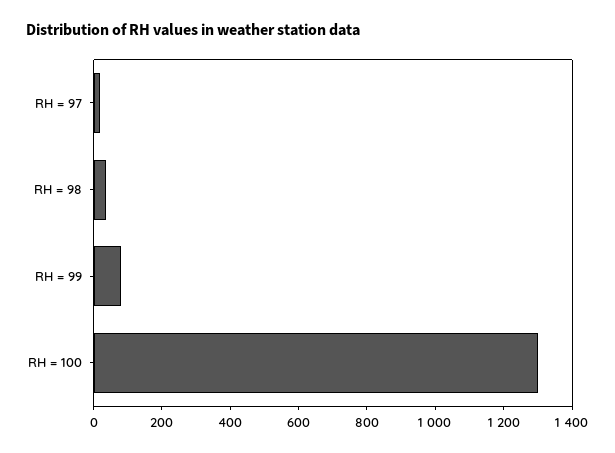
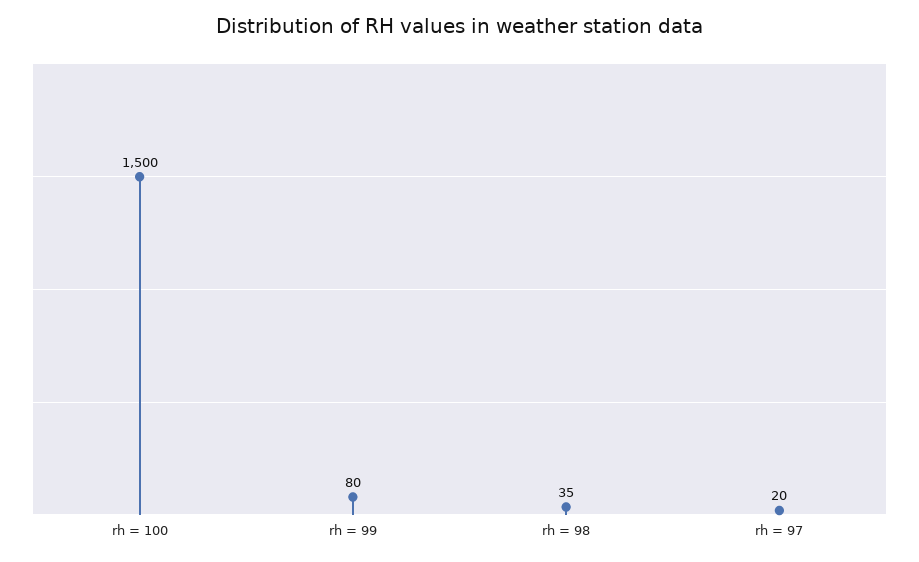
RH = 100: 1300 -> 1500

